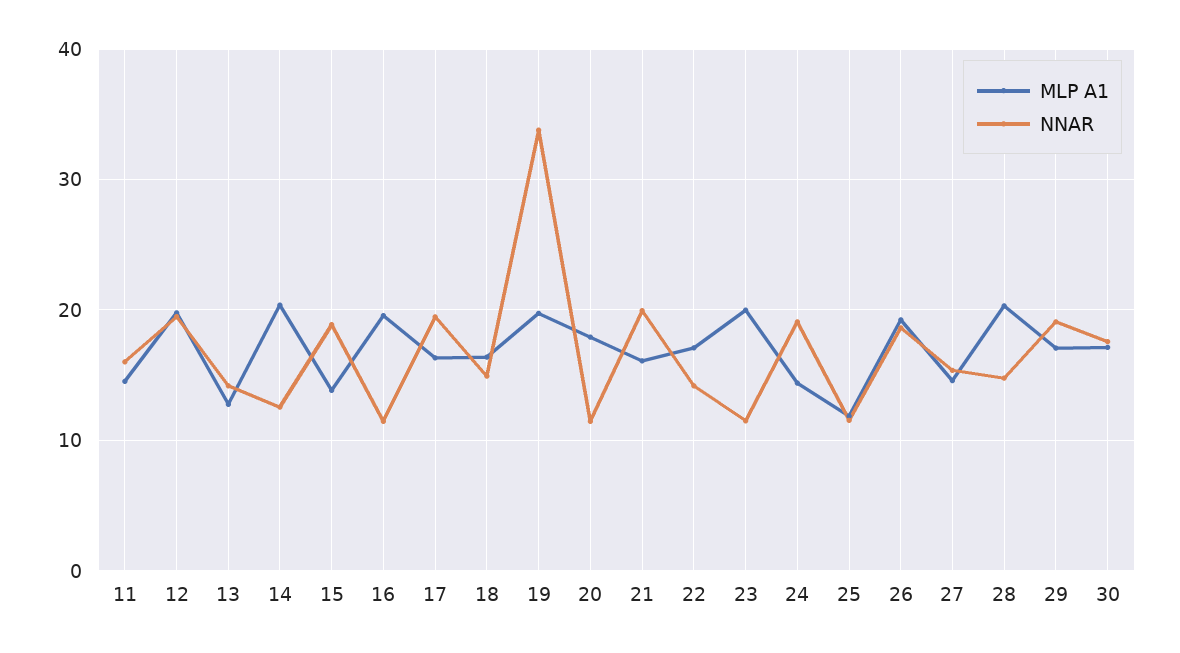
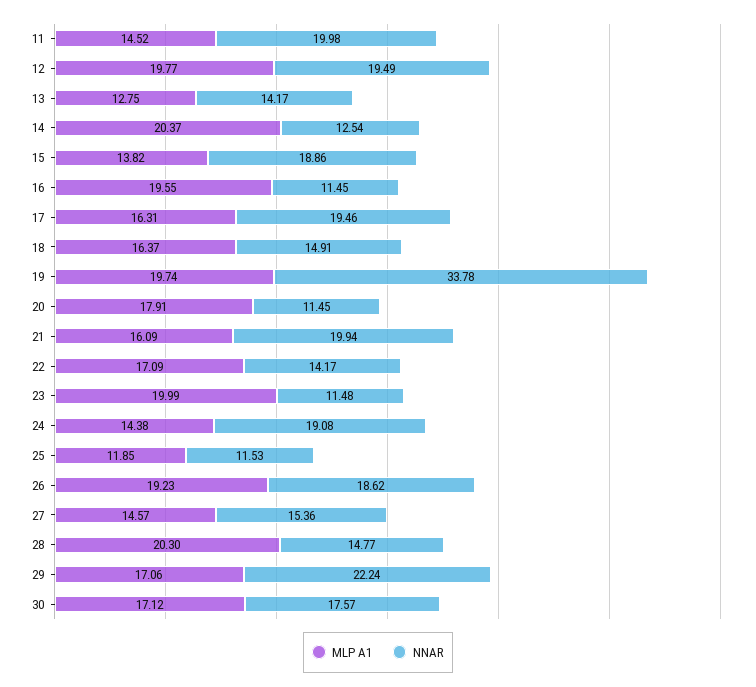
NNAR, 11: 16 -> 19.98
NNAR, 29: 19 -> 22.24

